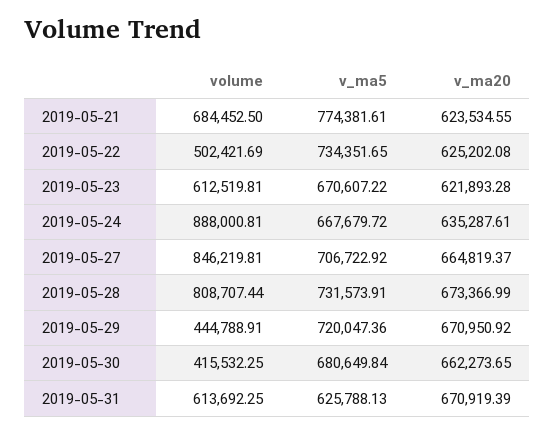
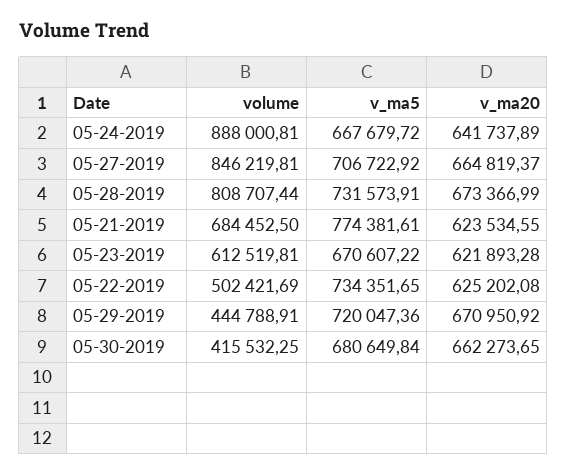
v_ma20, 2019-05-24: 635287.61 -> 641737.89
volume, 2019-05-31: 613692.25 -> none
v_ma5, 2019-05-31: 625788.13 -> none
v_ma20, 2019-05-31: 670919.39 -> none

